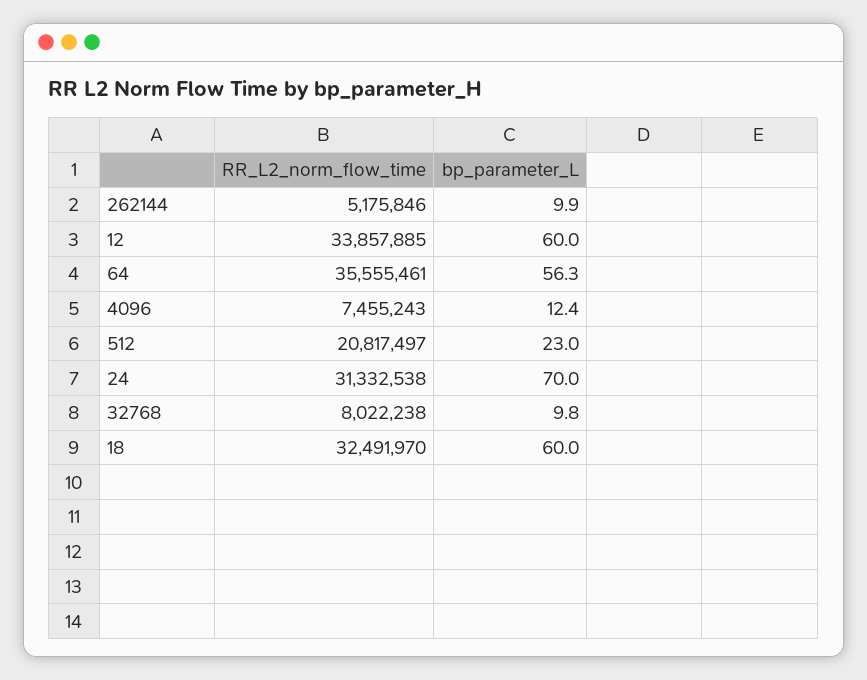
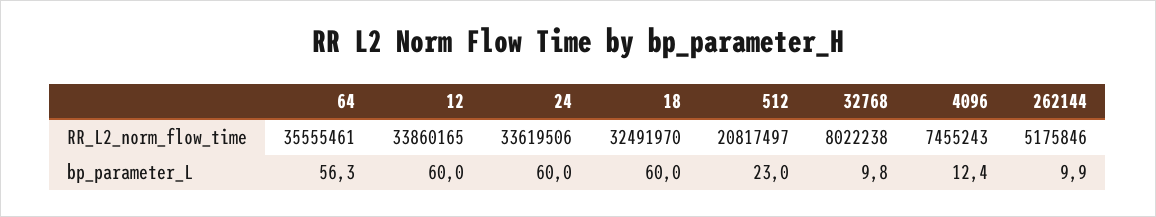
RR_L2_norm_flow_time, 12: 33857885 -> 33860165
RR_L2_norm_flow_time, 24: 31332538 -> 33619506
bp_parameter_L, 24: 70 -> 60

